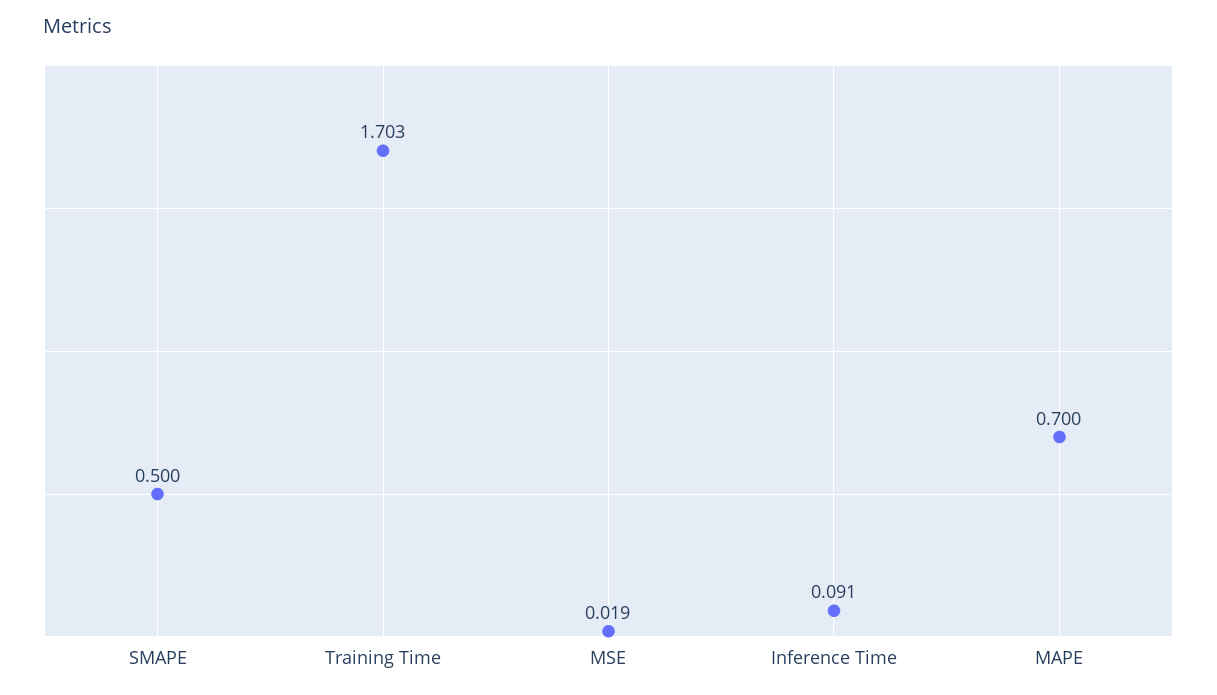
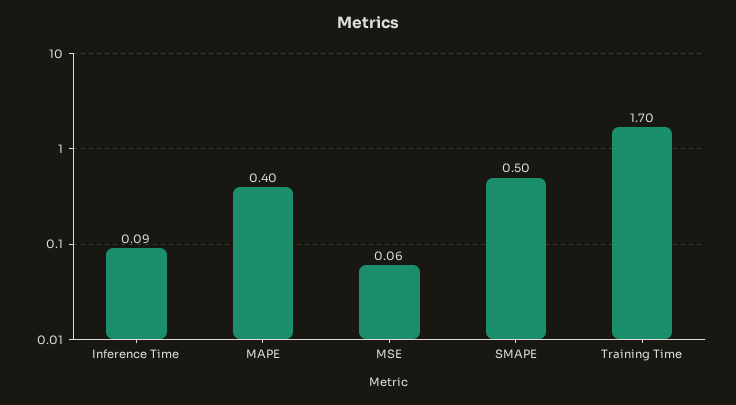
MSE: 0.019 -> 0.06
MAPE: 0.7 -> 0.4

